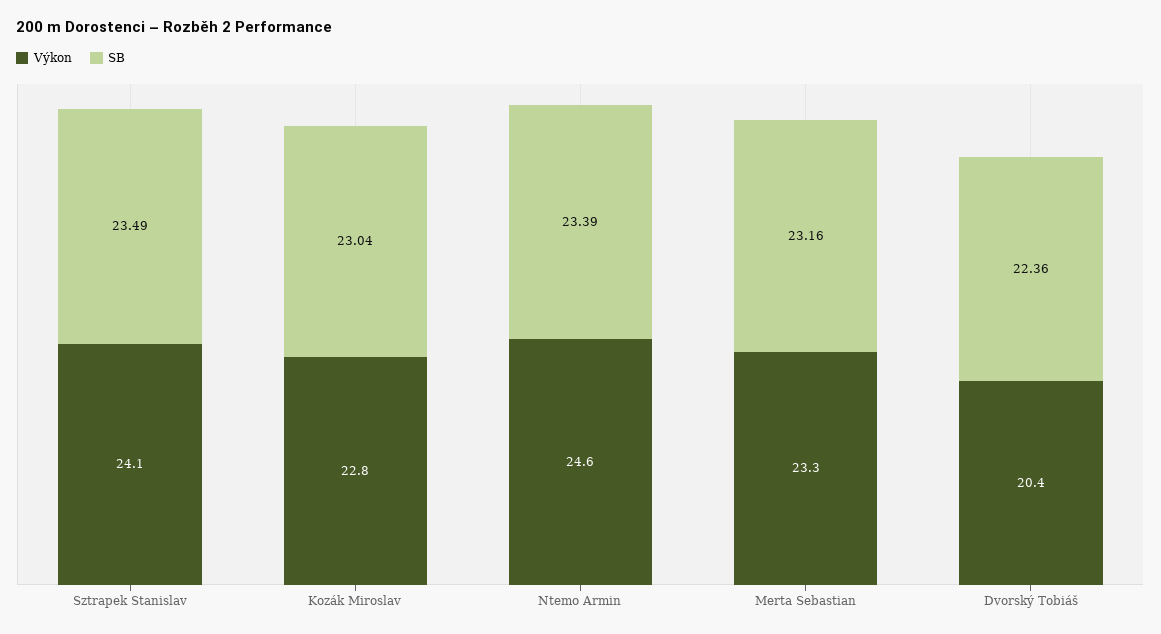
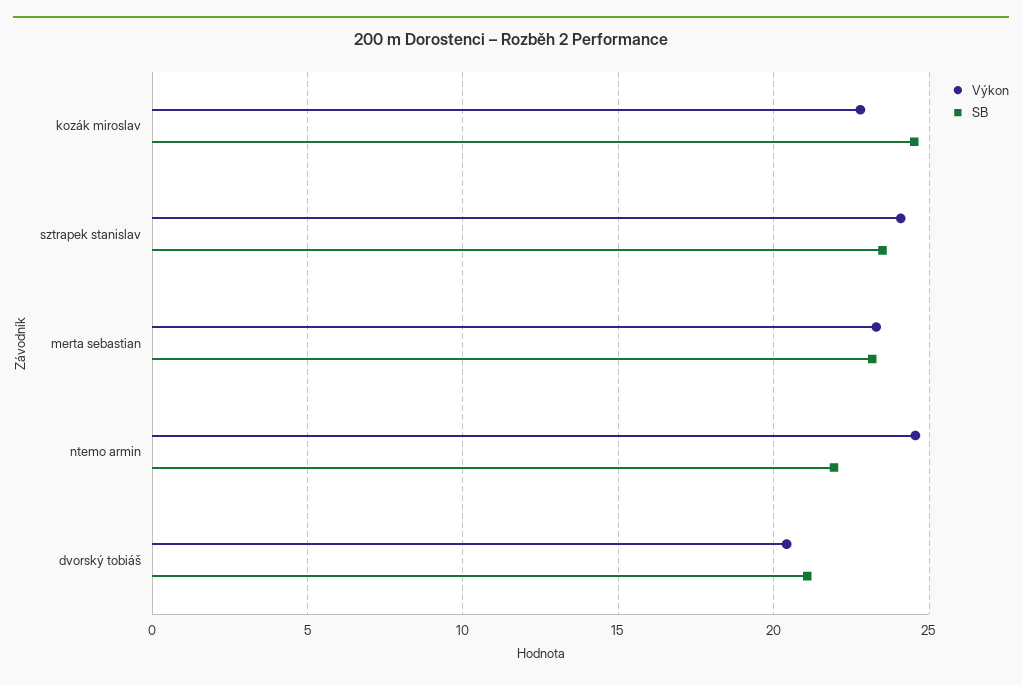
SB, Kozák Miroslav: 23.04 -> 24.5
SB, Ntemo Armin: 23.39 -> 22
SB, Dvorský Tobiáš: 22.36 -> 21

